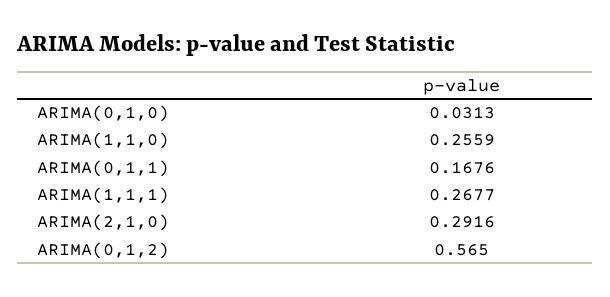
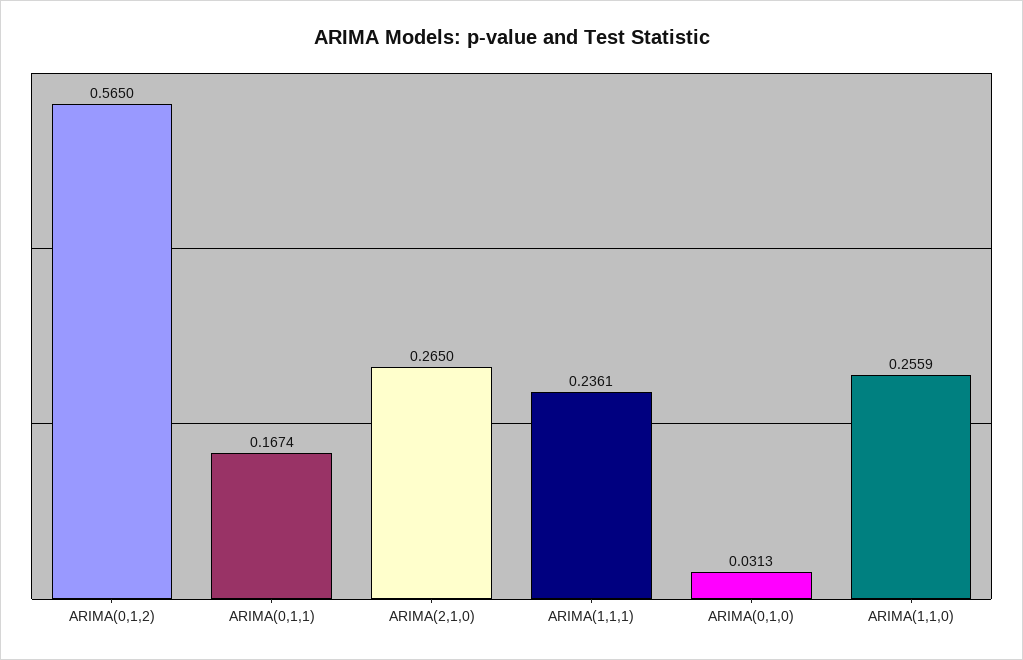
ARIMA(0,1,1): 0.1676 -> 0.1674
ARIMA(1,1,1): 0.2677 -> 0.2361
ARIMA(2,1,0): 0.2916 -> 0.265

